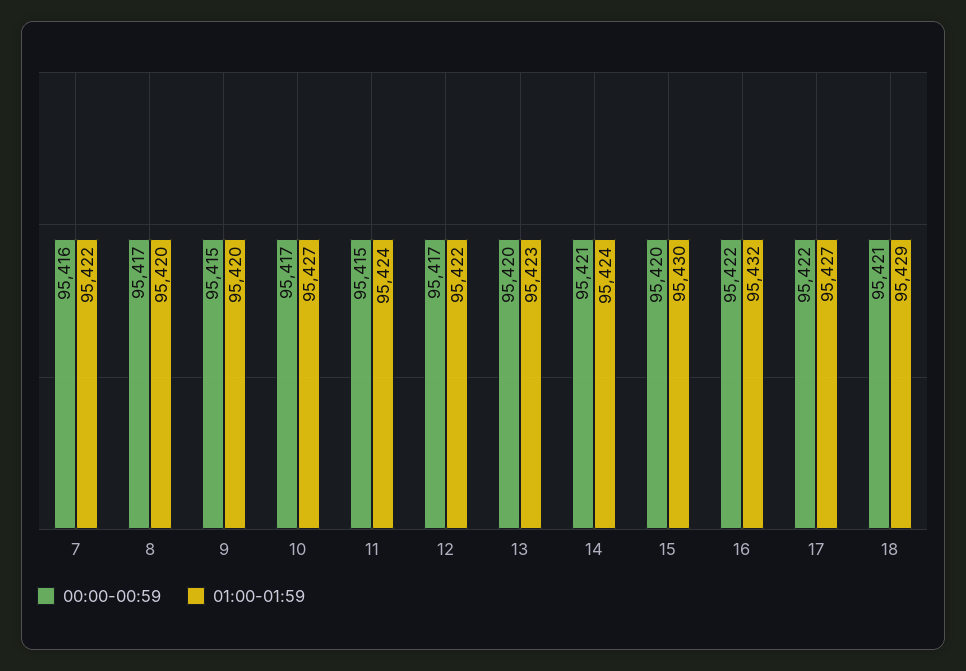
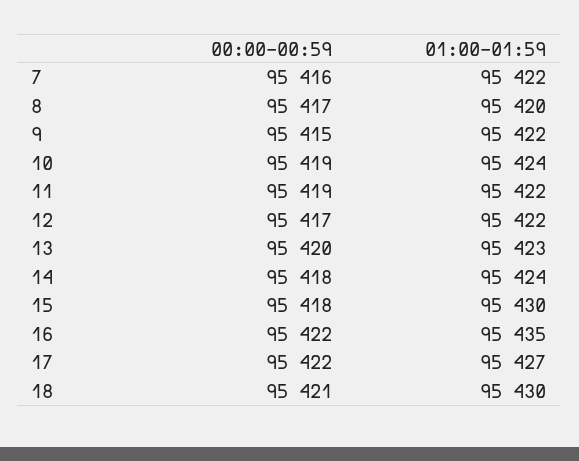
01:00-01:59, 9: 95420 -> 95422
00:00-00:59, 10: 95417 -> 95419
01:00-01:59, 10: 95427 -> 95424
00:00-00:59, 11: 95415 -> 95419
01:00-01:59, 11: 95424 -> 95422
00:00-00:59, 14: 95421 -> 95418
00:00-00:59, 15: 95420 -> 95418
01:00-01:59, 16: 95432 -> 95435
01:00-01:59, 18: 95429 -> 95430

